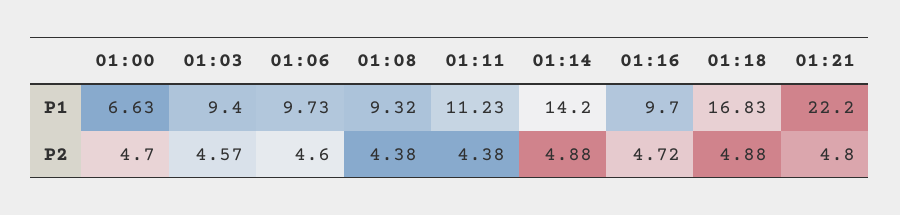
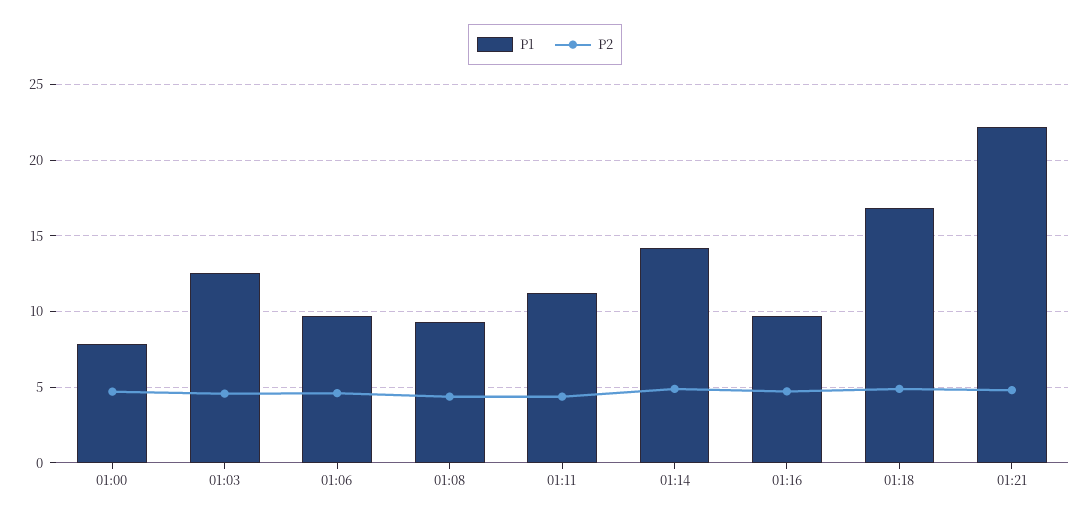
P1, 01:00: 6.63 -> 8
P1, 01:03: 9.4 -> 12.5

